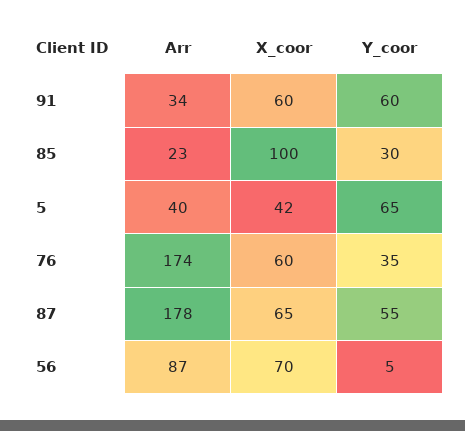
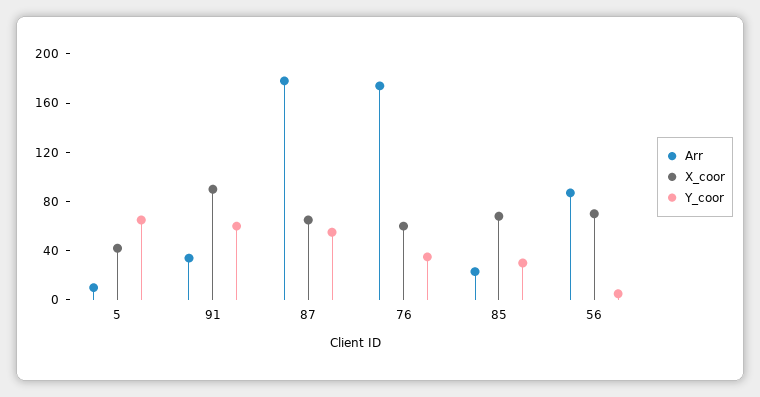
X_coor, 91: 60 -> 90
X_coor, 85: 100 -> 70
Arr, 5: 40 -> 10

